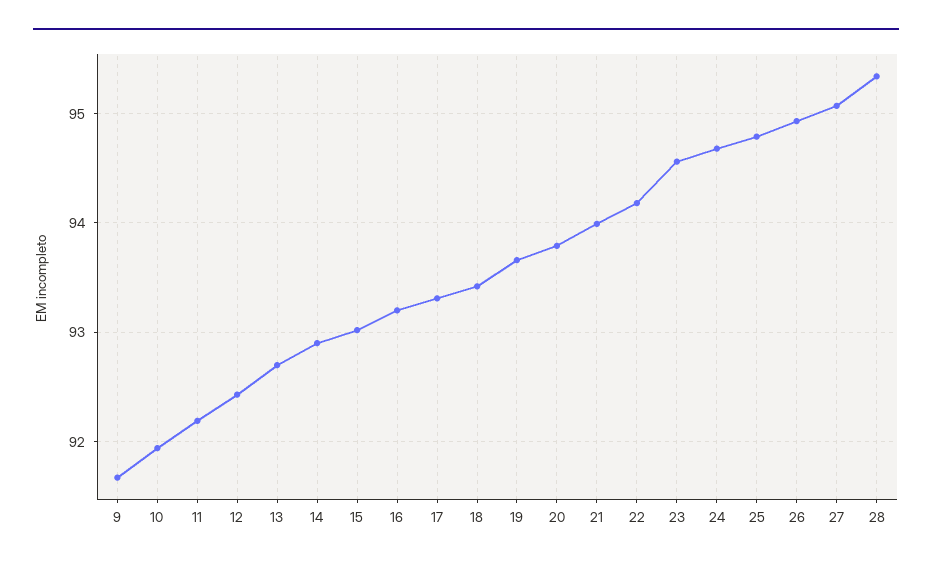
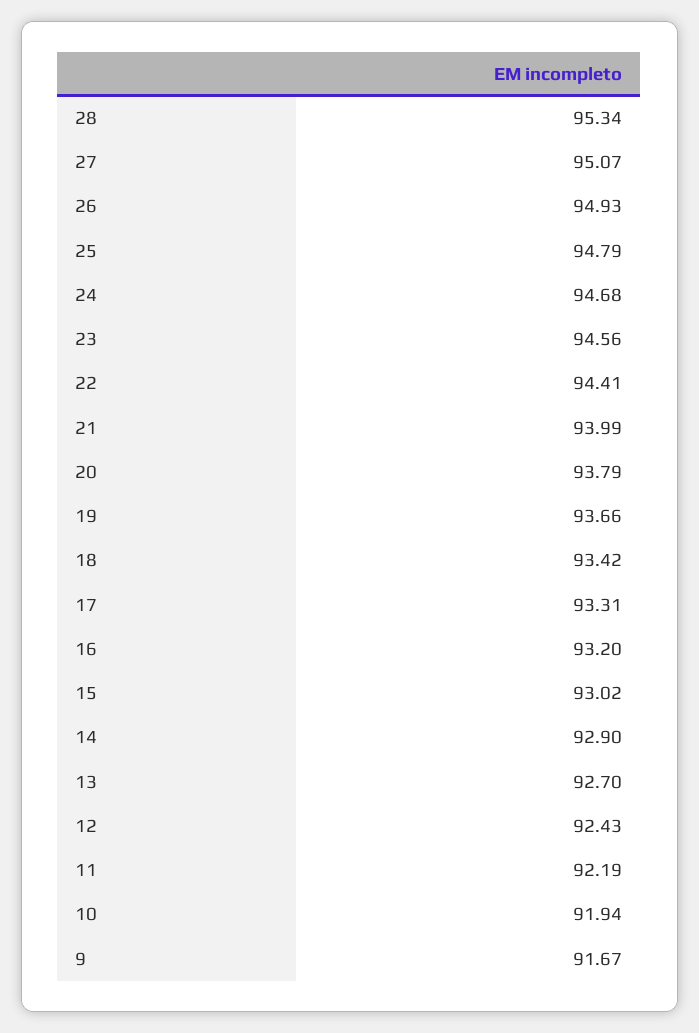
22: 94.2 -> 94.41

